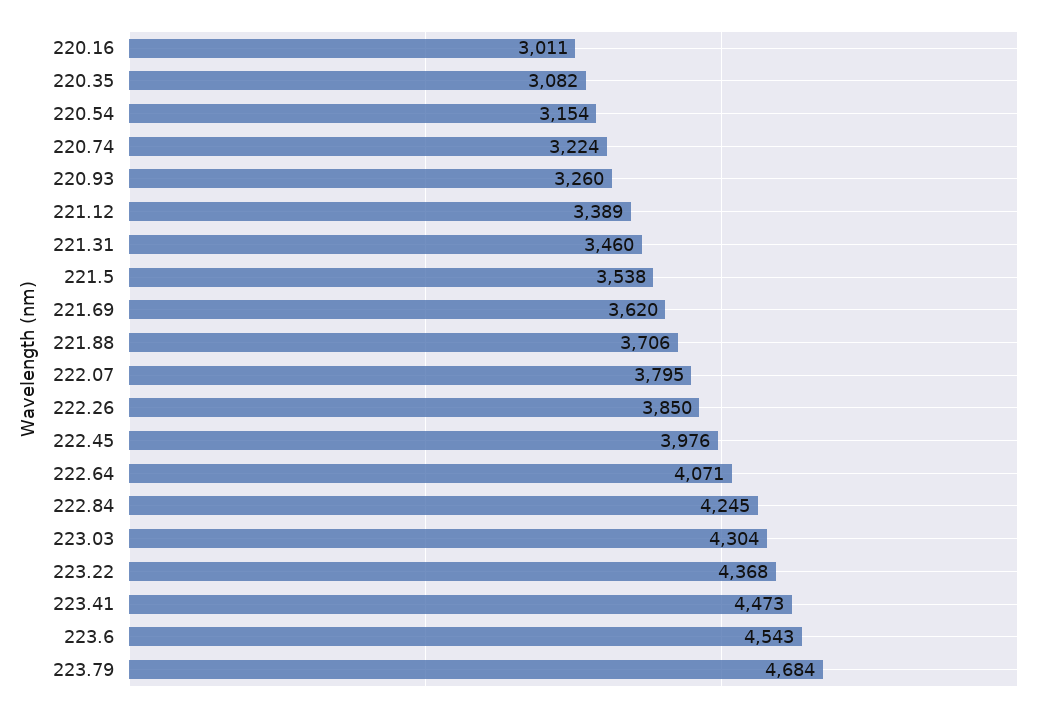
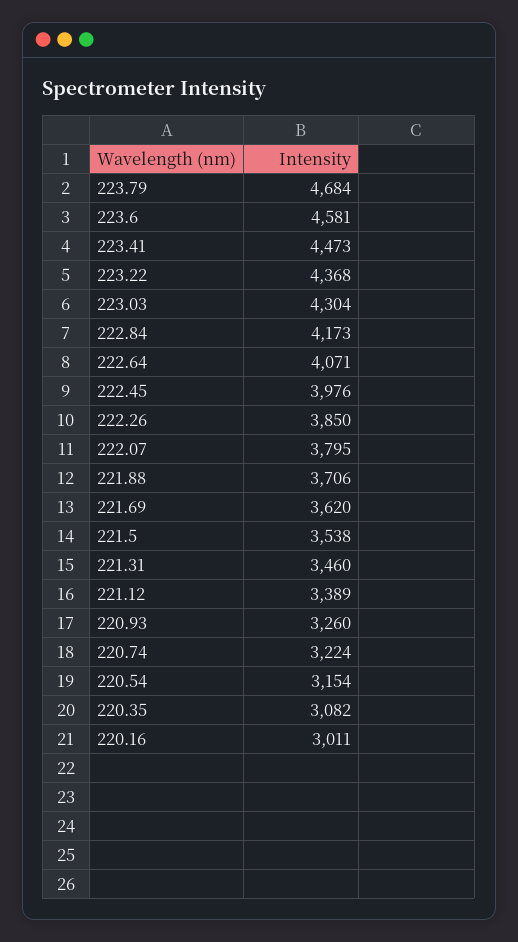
222.84: 4245 -> 4173
223.6: 4543 -> 4581

